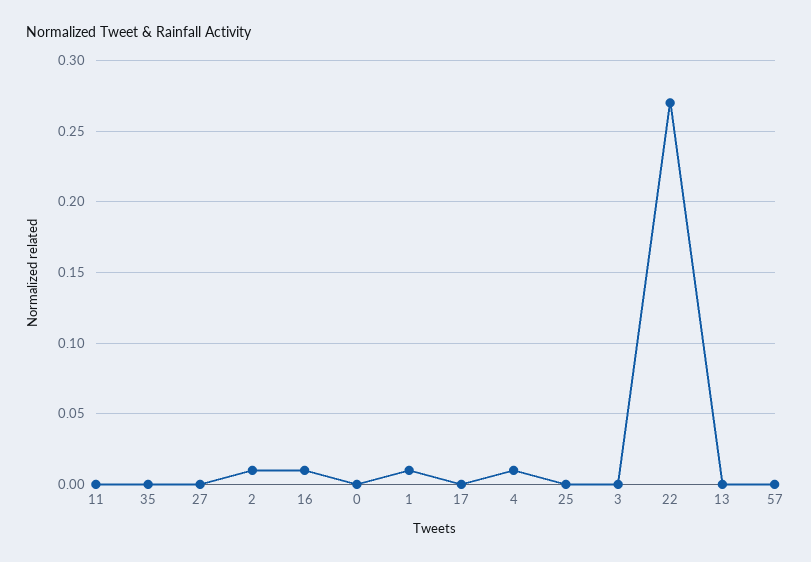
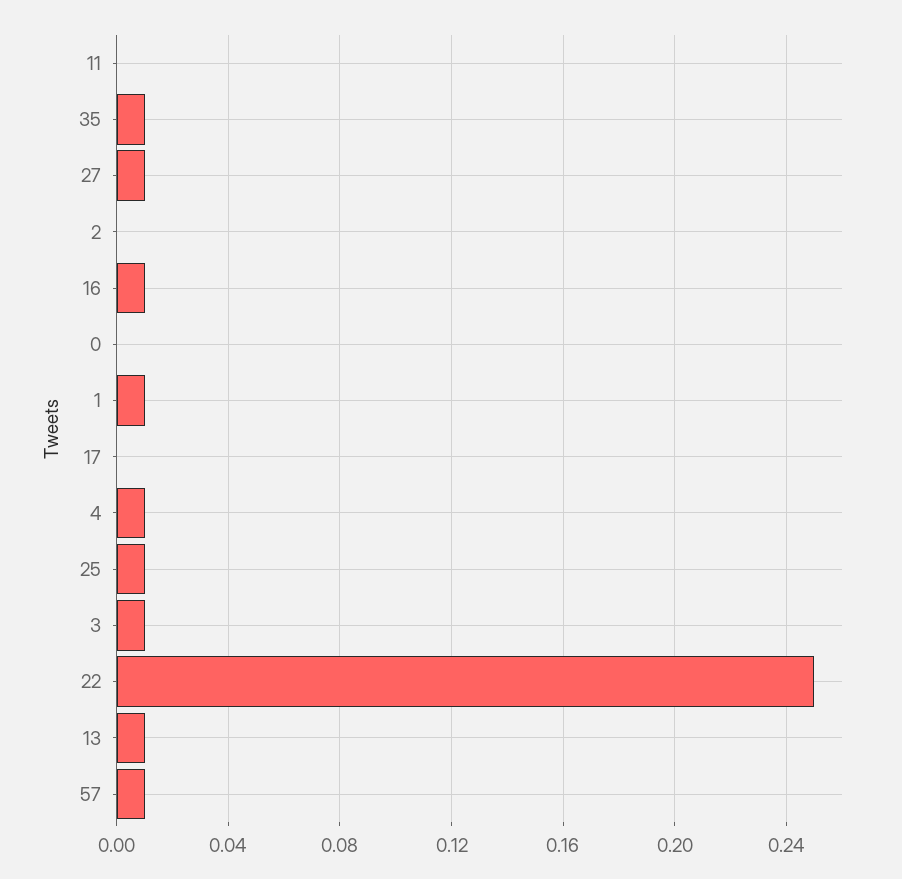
35: 0 -> 0.01
27: 0 -> 0.01
2: 0.01 -> 0
25: 0 -> 0.01
3: 0 -> 0.01
22: 0.27 -> 0.25
13: 0 -> 0.01
57: 0 -> 0.01

